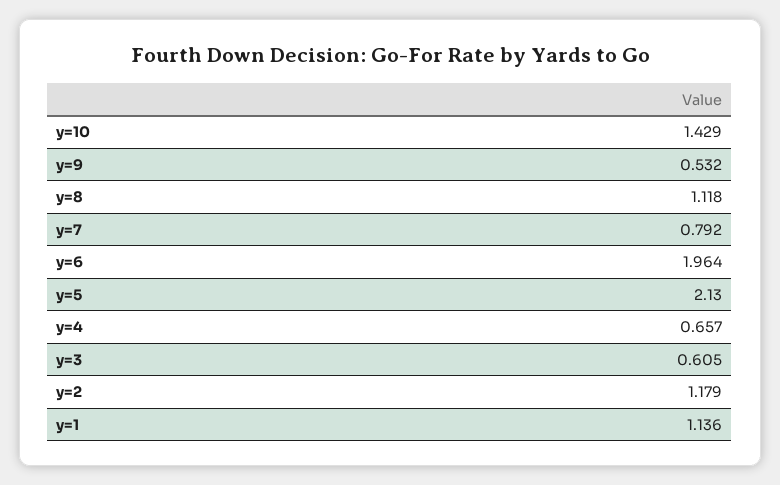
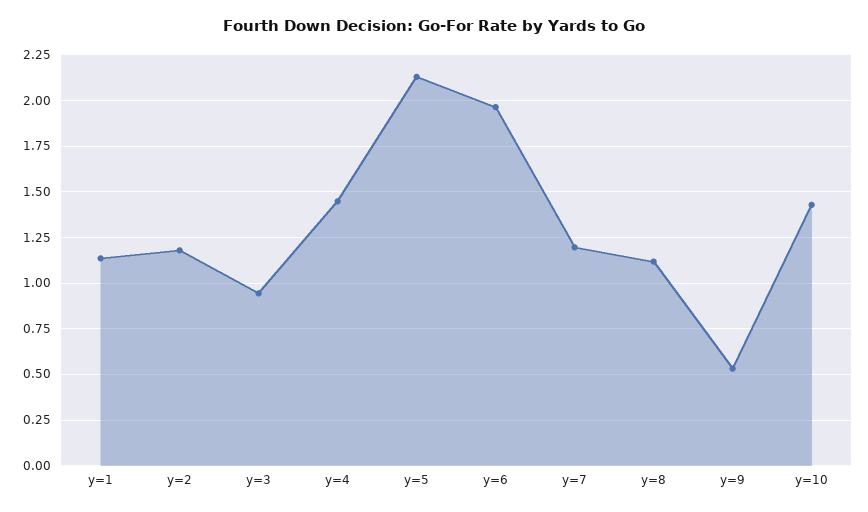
y=7: 0.792 -> 1.2
y=4: 0.657 -> 1.45
y=3: 0.605 -> 0.95

